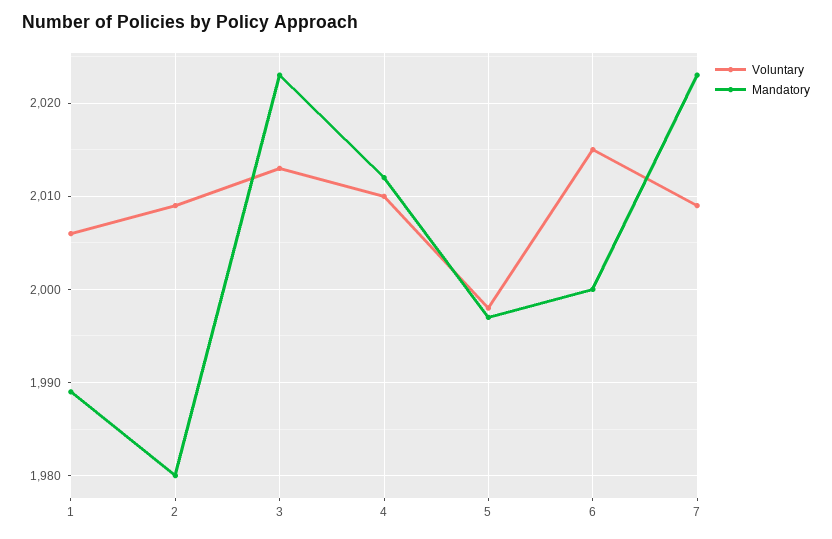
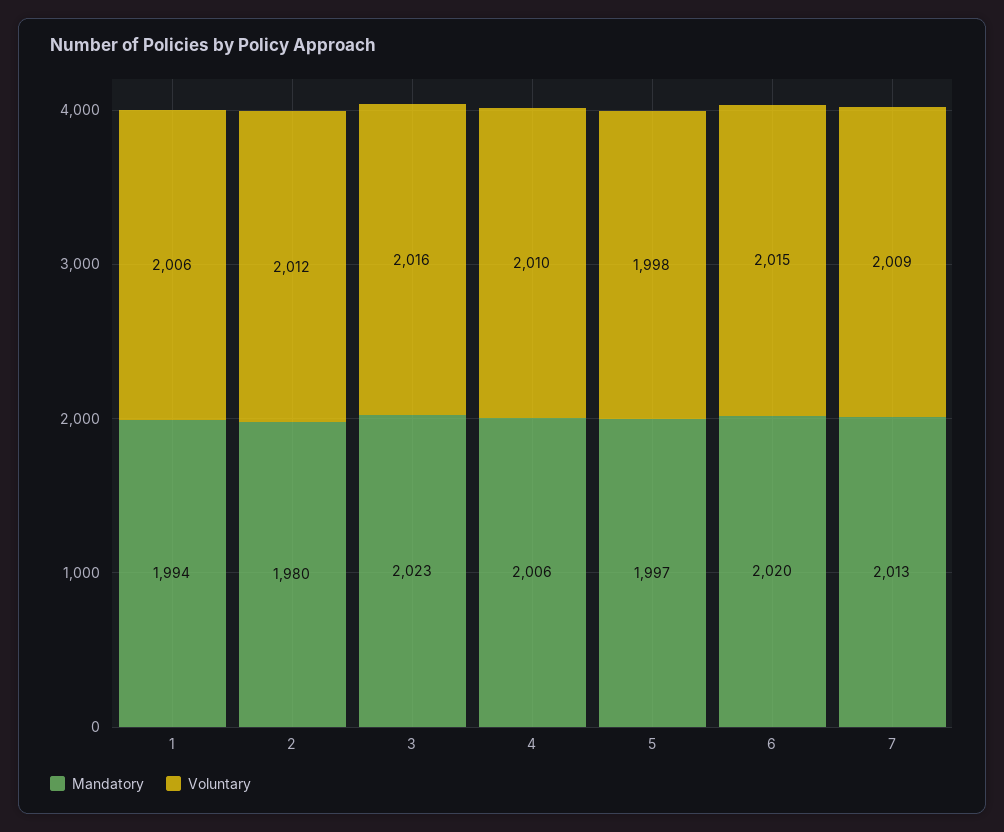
Mandatory, 1: 1989 -> 1994
Voluntary, 2: 2009 -> 2012
Voluntary, 3: 2013 -> 2016
Mandatory, 4: 2012 -> 2006
Mandatory, 6: 2000 -> 2020
Mandatory, 7: 2023 -> 2013

